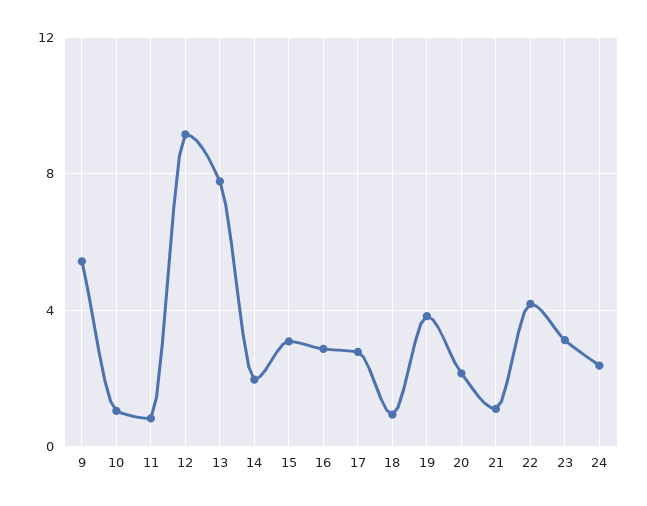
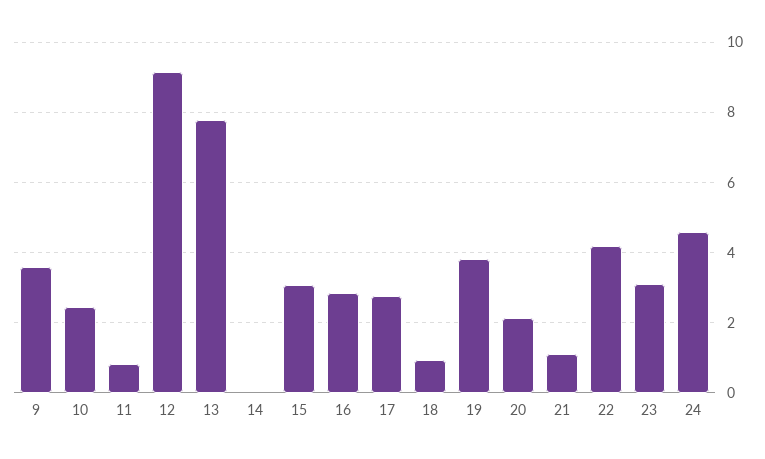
9: 5.5 -> 3.6
10: 1 -> 2.4
14: 2 -> 0
24: 2.5 -> 4.6

